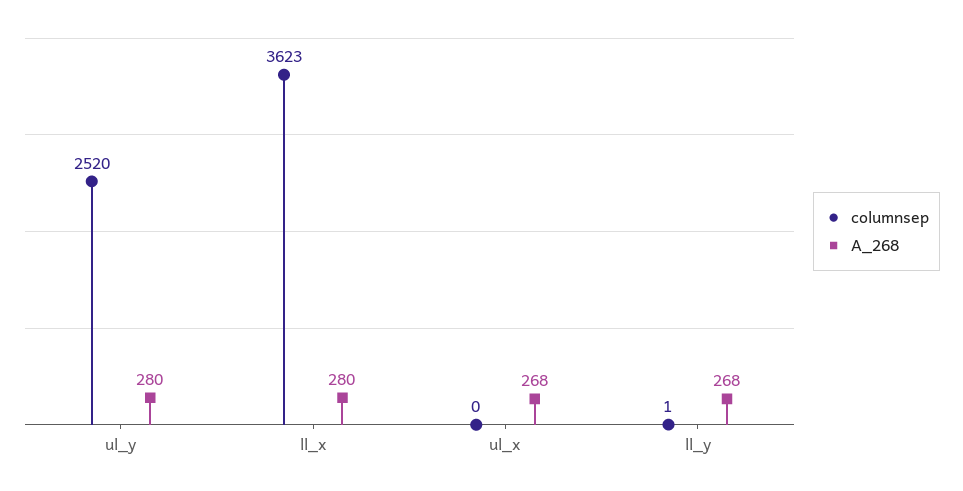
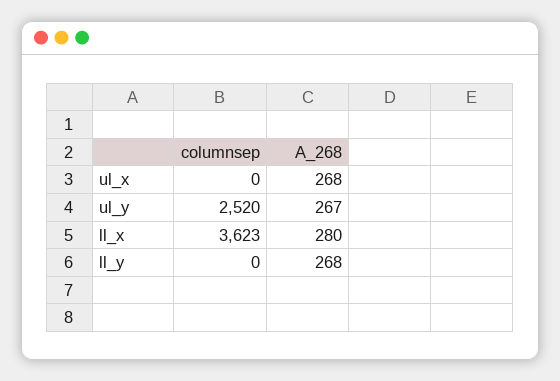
A_268, ul_y: 280 -> 267
columnsep, ll_y: 1 -> 0

